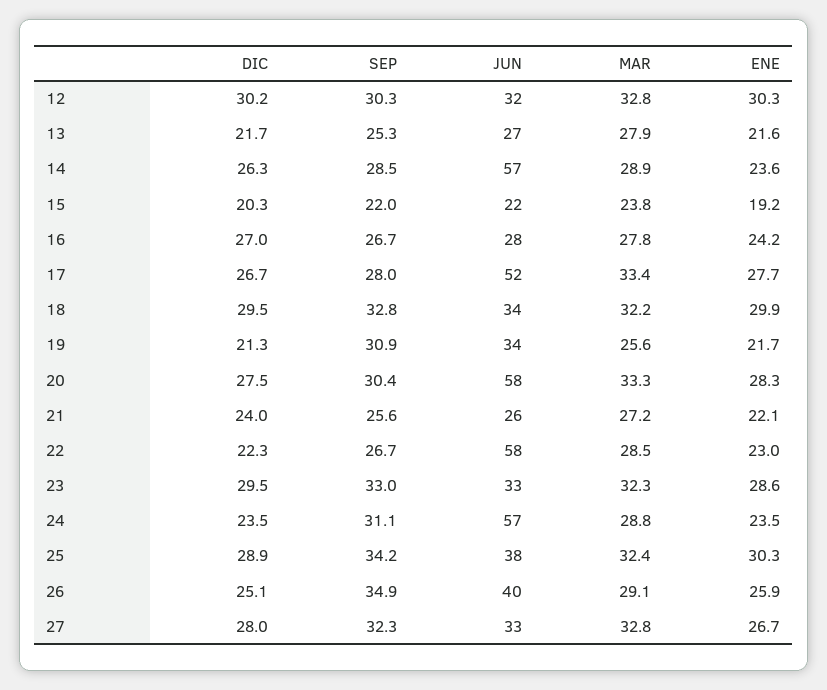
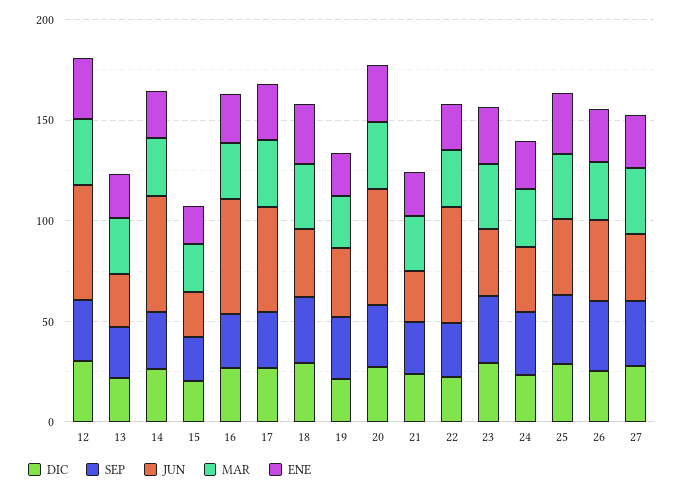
JUN, 12: 32 -> 60
JUN, 16: 28 -> 60
JUN, 24: 57 -> 30

